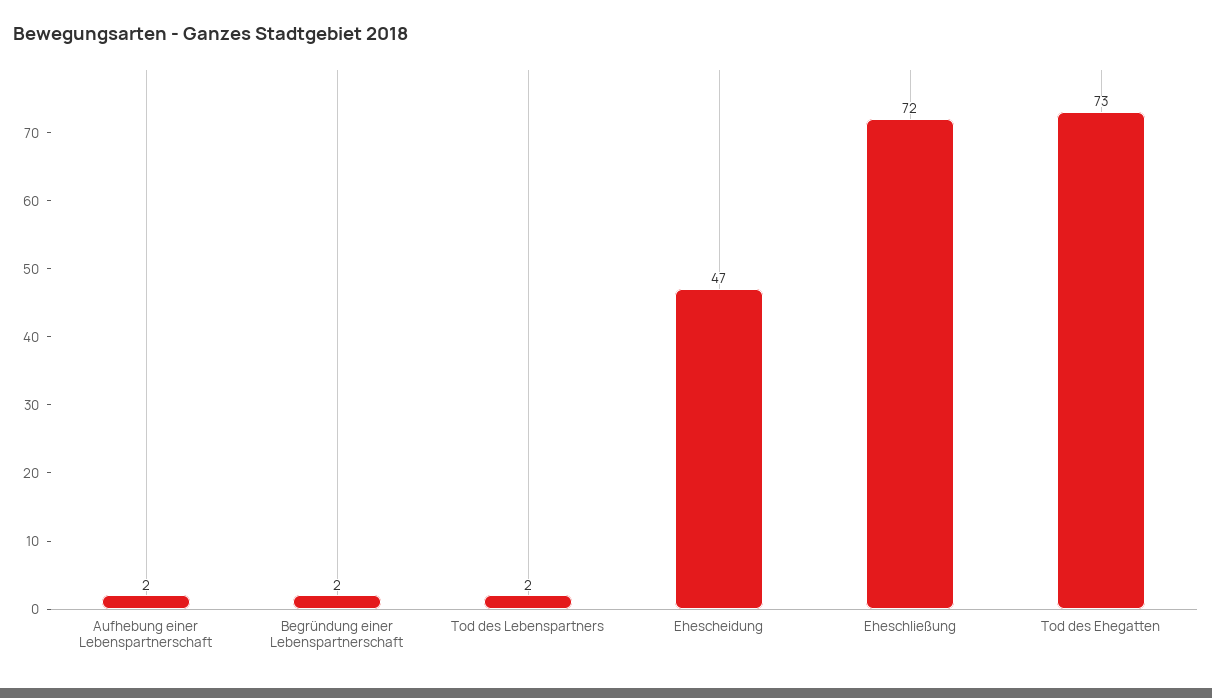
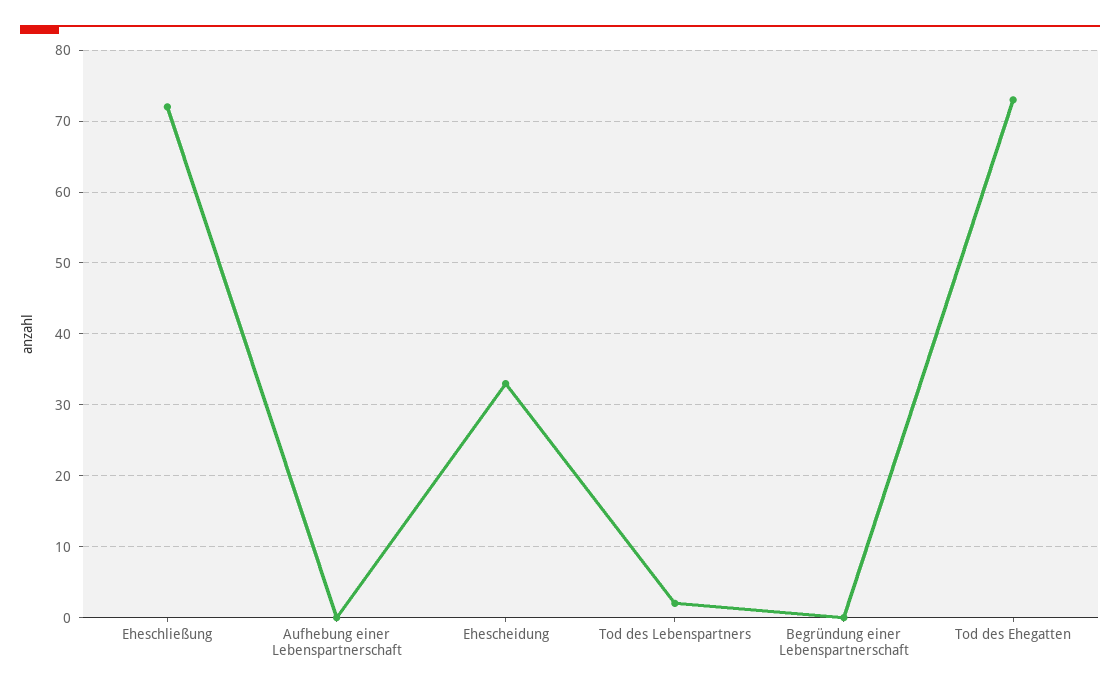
Aufhebung einer Lebenspartnerschaft: 2 -> 0
Begründung einer Lebenspartnerschaft: 2 -> 0
Ehescheidung: 47 -> 33

